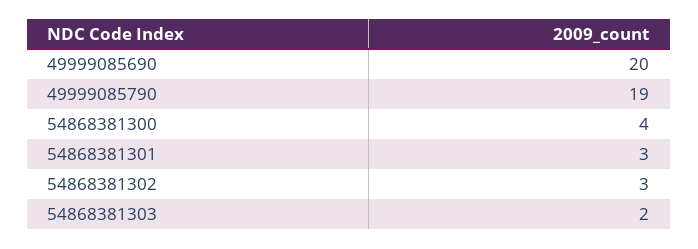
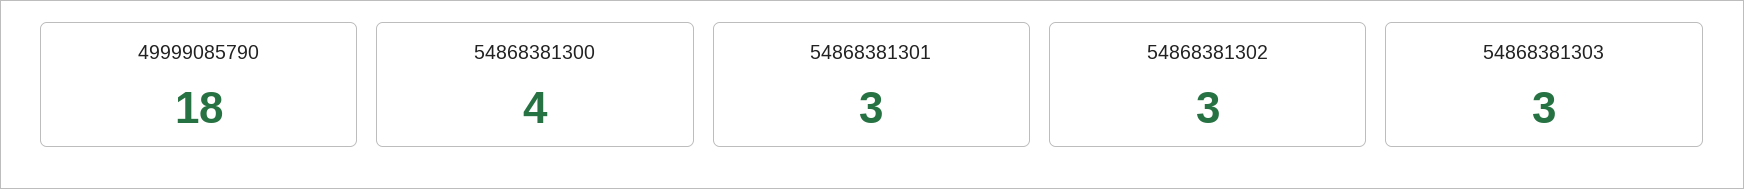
49999085690: 20 -> none
49999085790: 19 -> 18
54868381303: 2 -> 3

